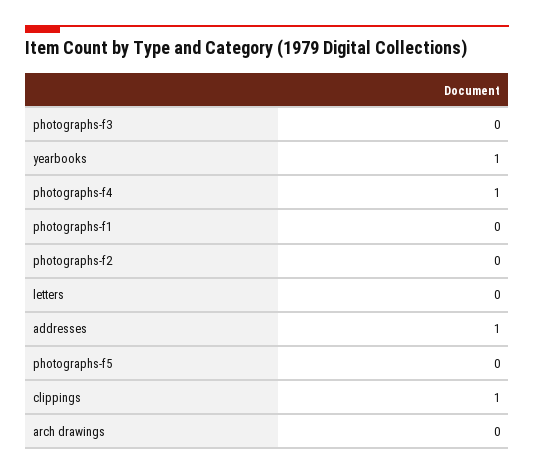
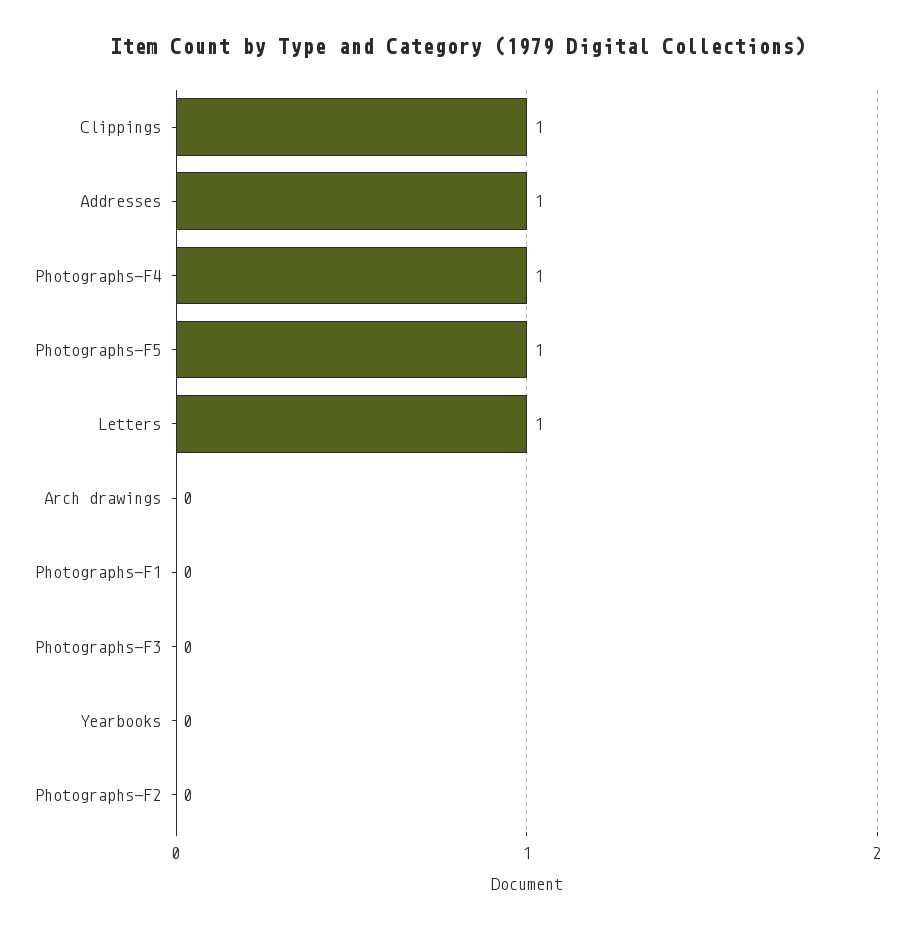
yearbooks: 1 -> 0
letters: 0 -> 1
photographs-f5: 0 -> 1

